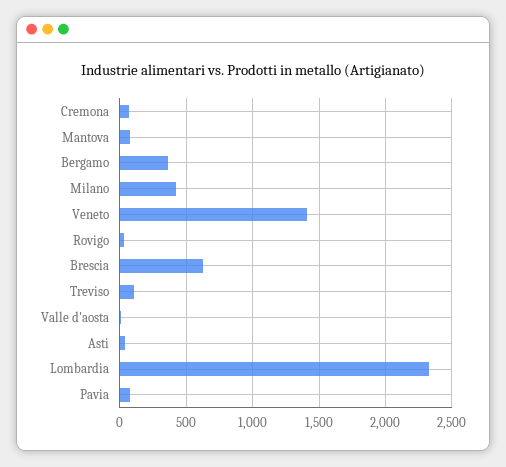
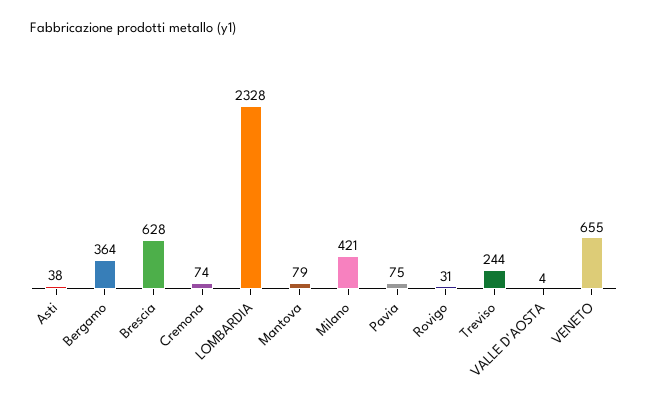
Veneto: 1400 -> 655
Treviso: 100 -> 244

